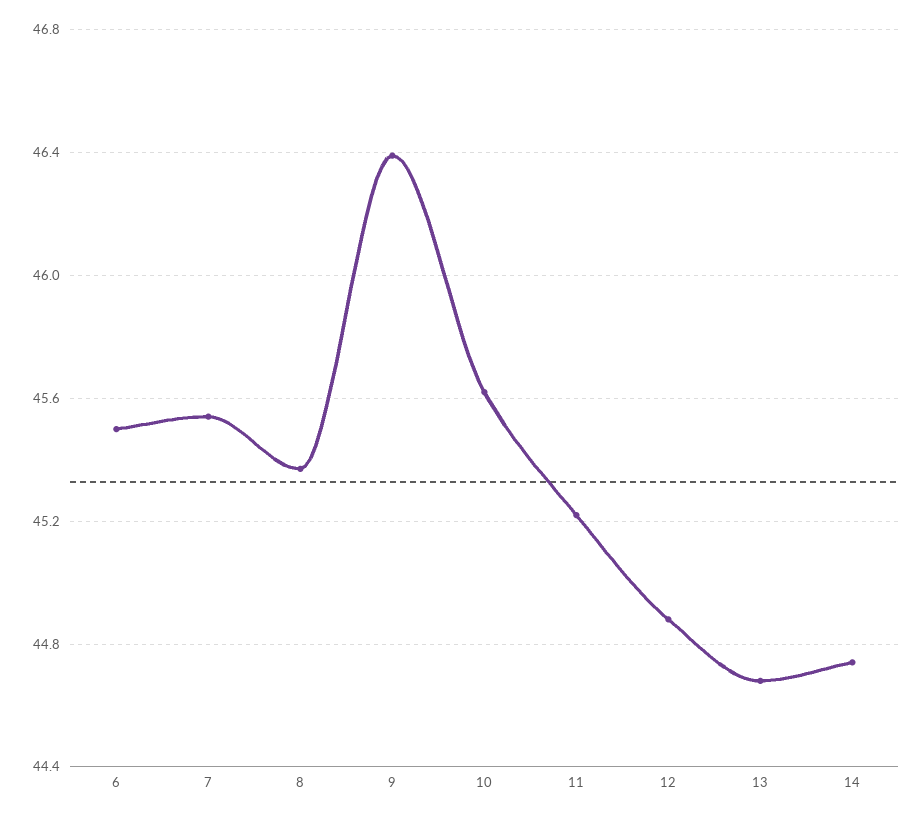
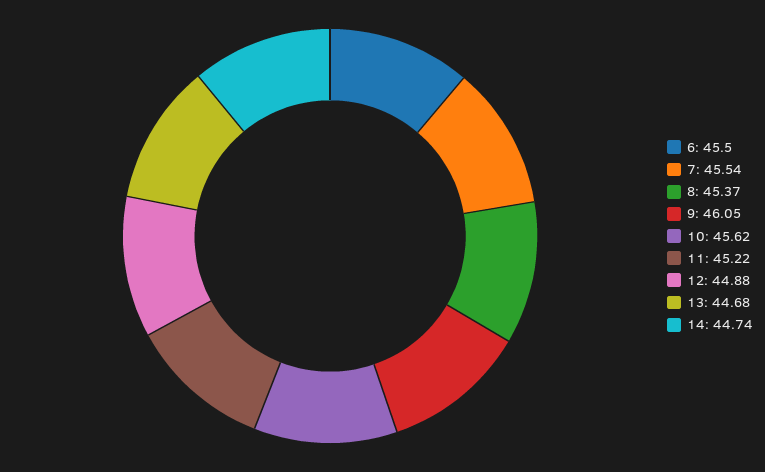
9: 46.4 -> 46.05

